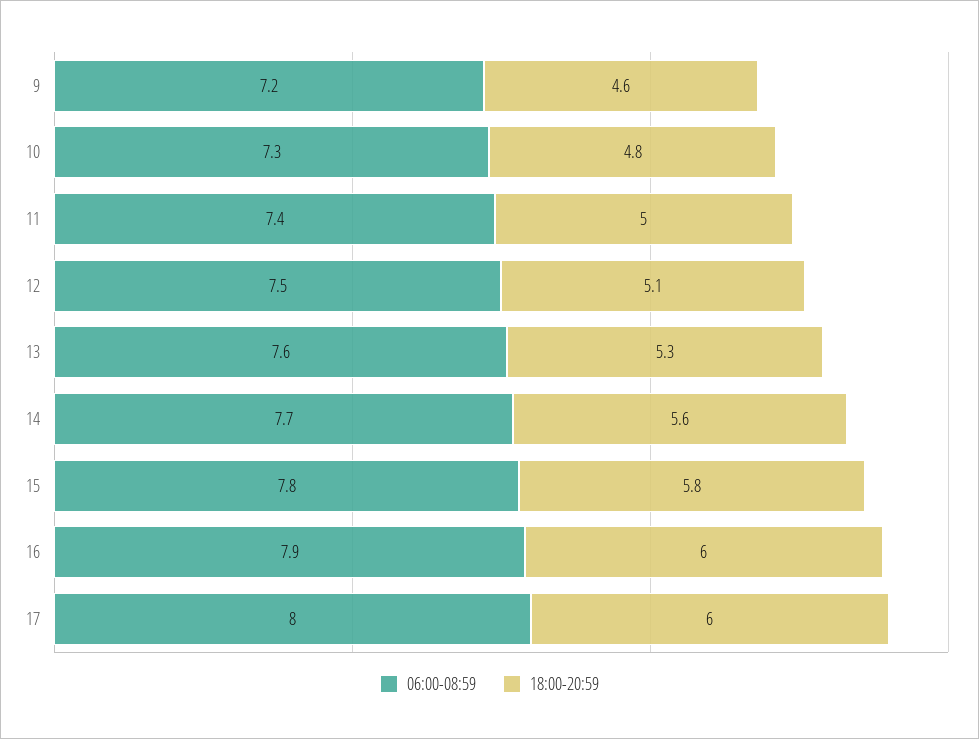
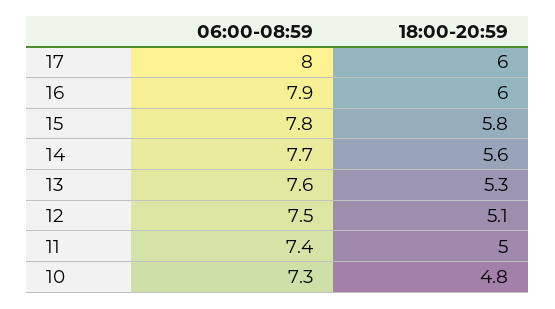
06:00-08:59, 9: 7.2 -> none
18:00-20:59, 9: 4.6 -> none

